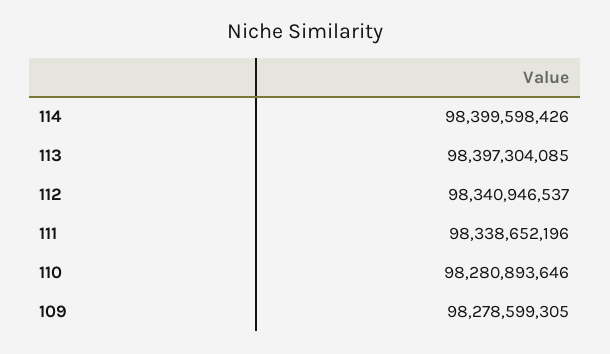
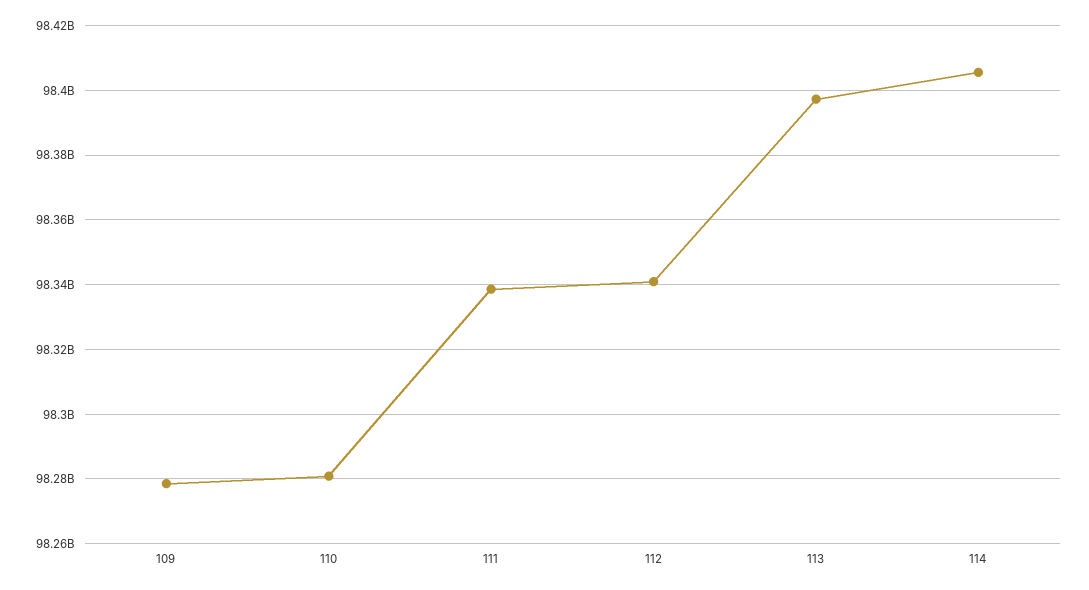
114: 98399598426 -> 98406000000

